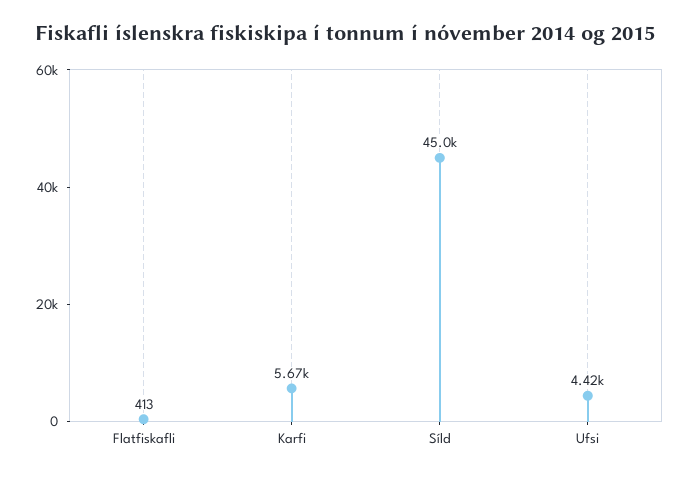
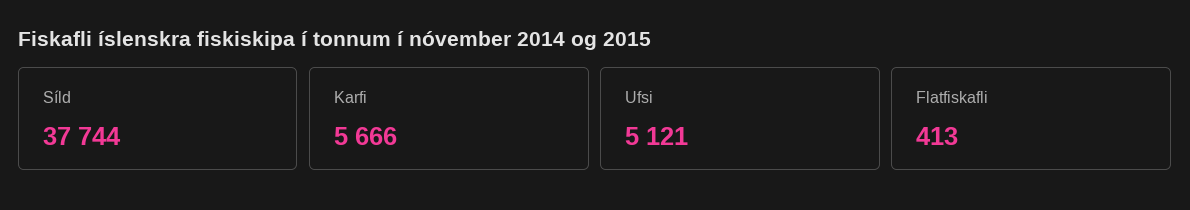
Síld: 45000 -> 37744
Ufsi: 4420 -> 5121

